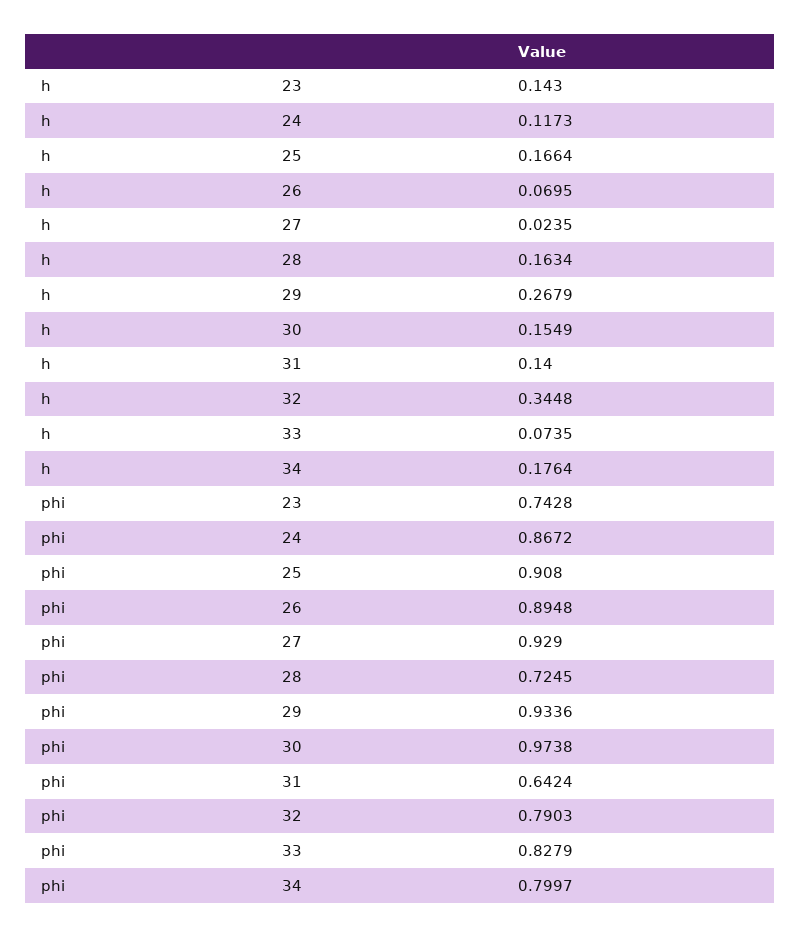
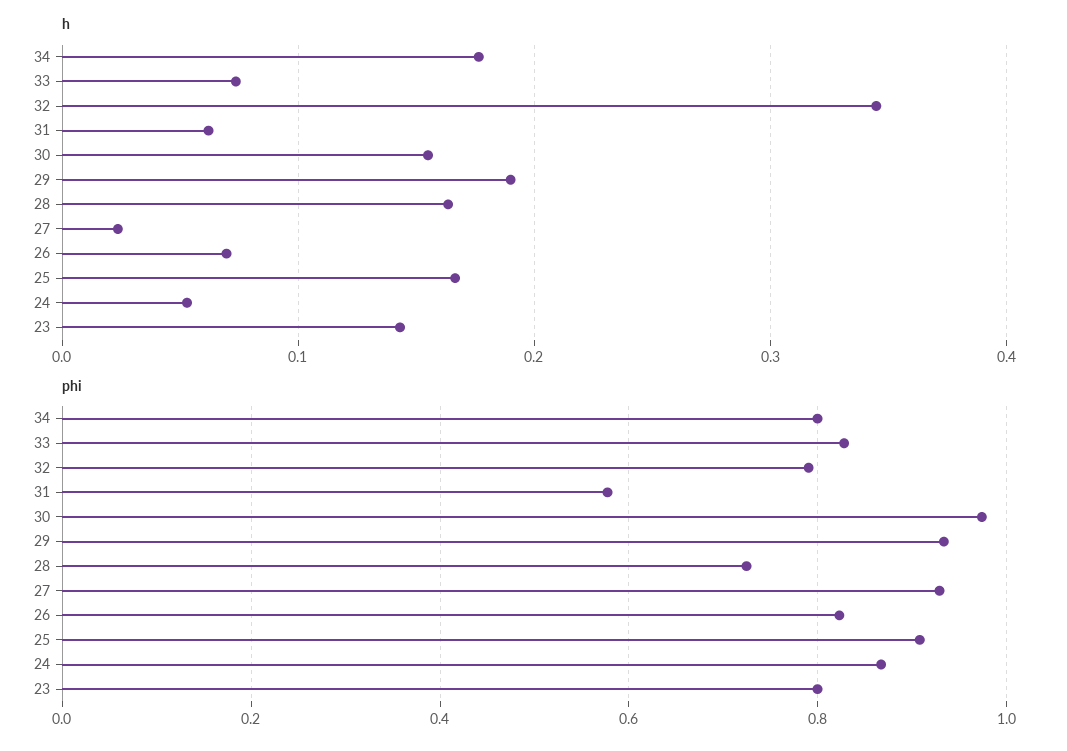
h, 24: 0.1173 -> 0.05
h, 29: 0.2679 -> 0.19
h, 31: 0.14 -> 0.06
phi, 23: 0.7428 -> 0.8
phi, 26: 0.8948 -> 0.82
phi, 31: 0.6424 -> 0.58

